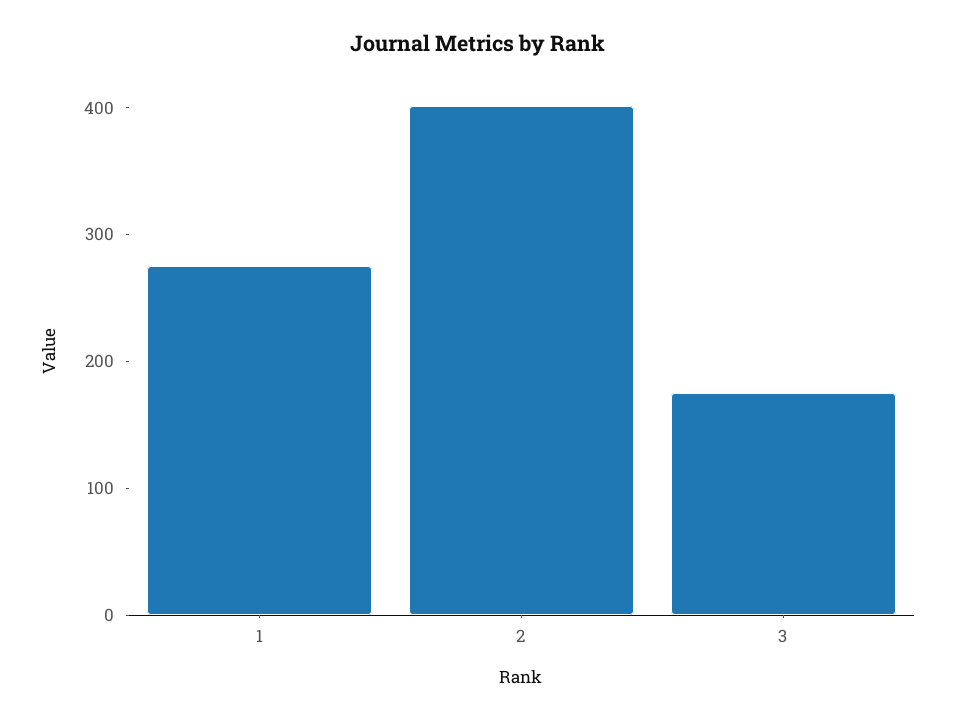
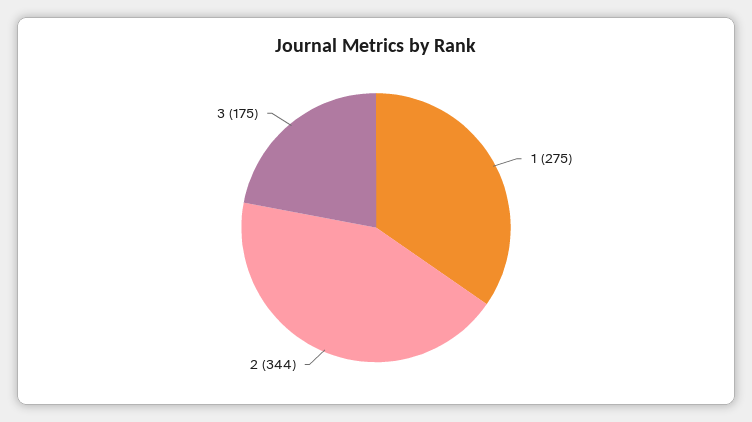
2: 400 -> 344

